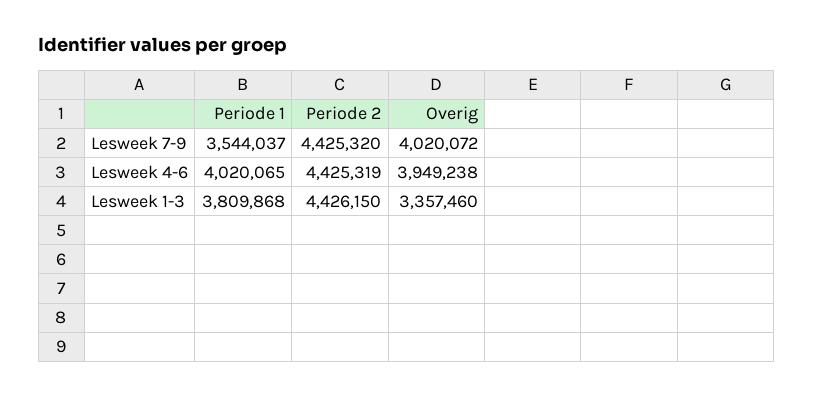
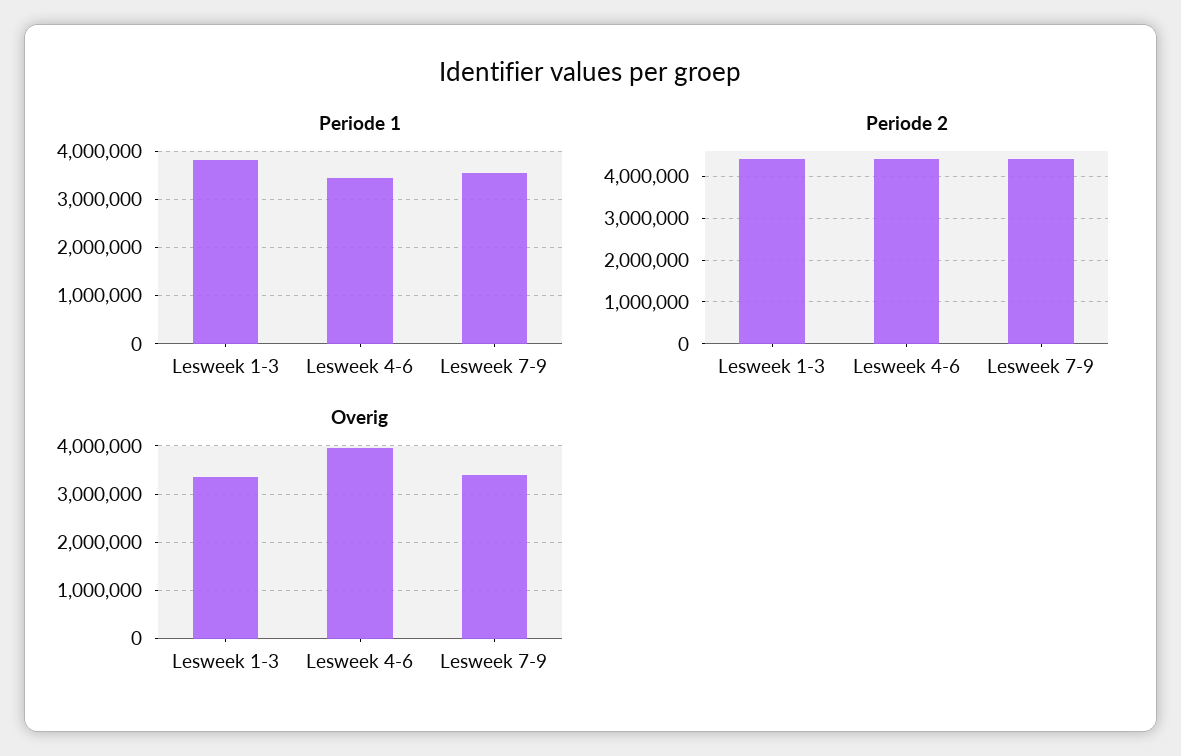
Overig, Lesweek 7-9: 4020072 -> 3400000
Periode 1, Lesweek 4-6: 4020065 -> 3400000

